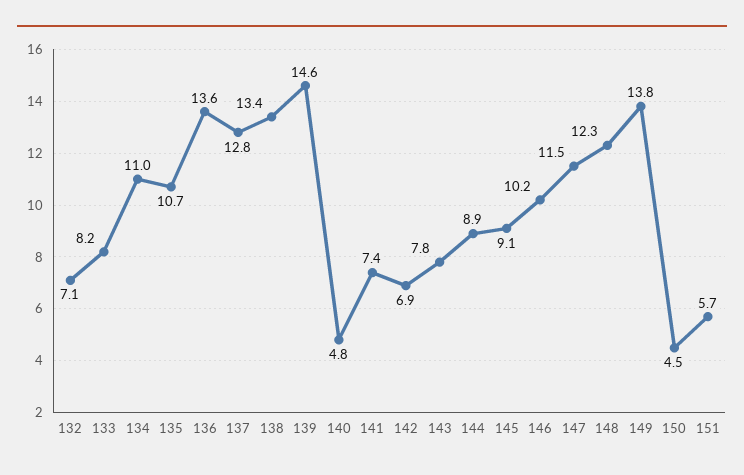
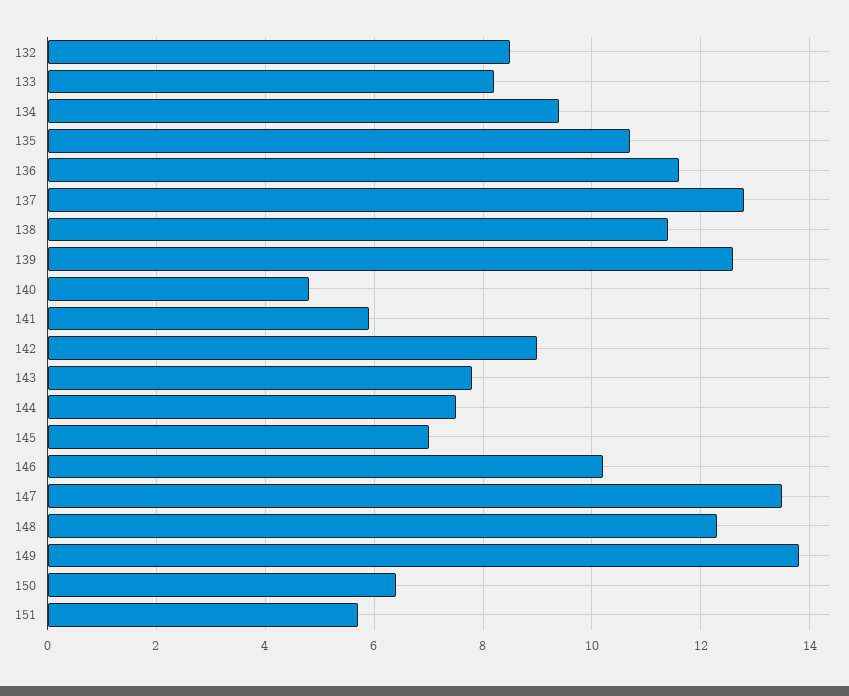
132: 7.1 -> 8.5
134: 11 -> 9.5
136: 13.6 -> 11.5
138: 13.4 -> 11.5
139: 14.6 -> 12.5
141: 7.4 -> 6
142: 6.9 -> 9
144: 8.9 -> 7.5
145: 9.1 -> 7
147: 11.5 -> 13.5
150: 4.5 -> 6.5

